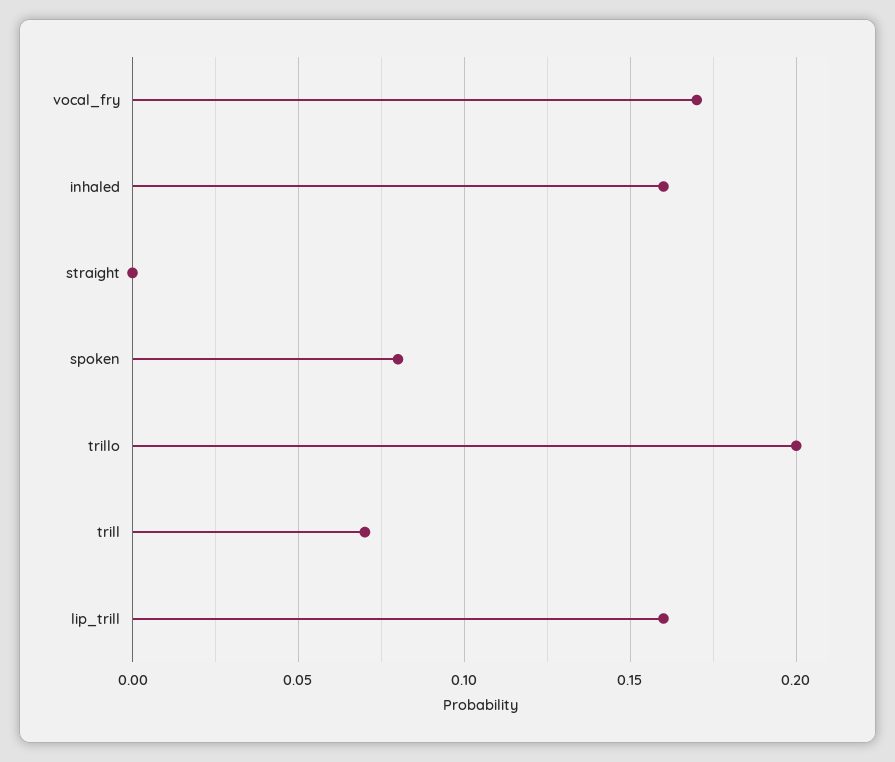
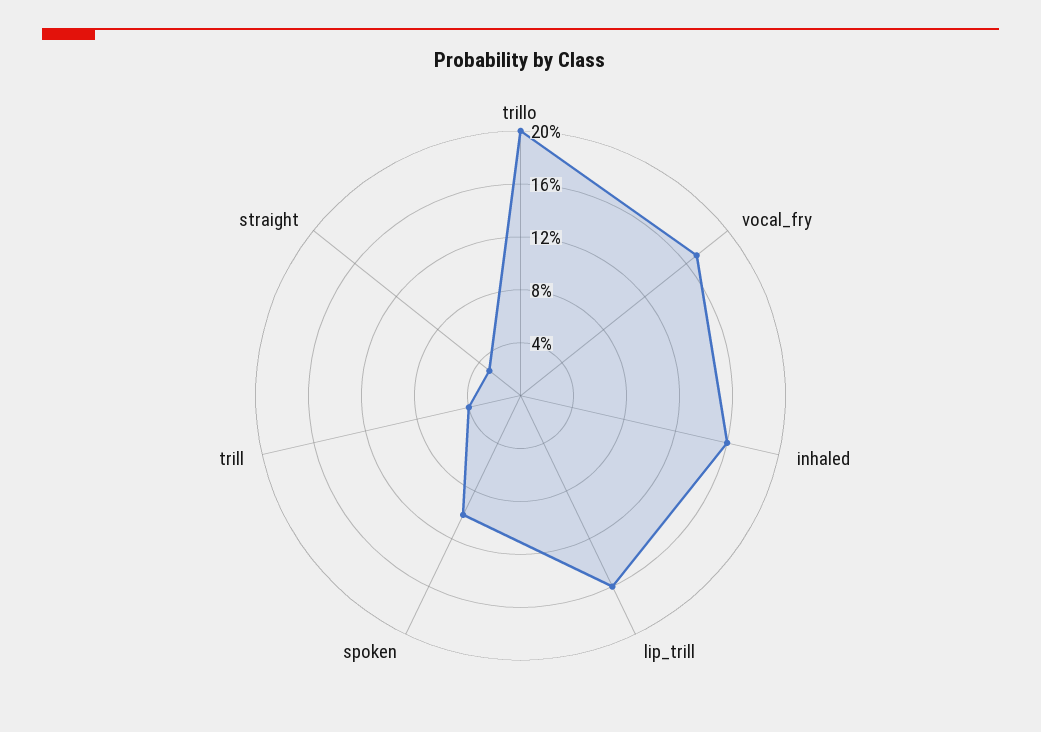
straight: 0 -> 0.03
spoken: 0.08 -> 0.1
trill: 0.07 -> 0.04

